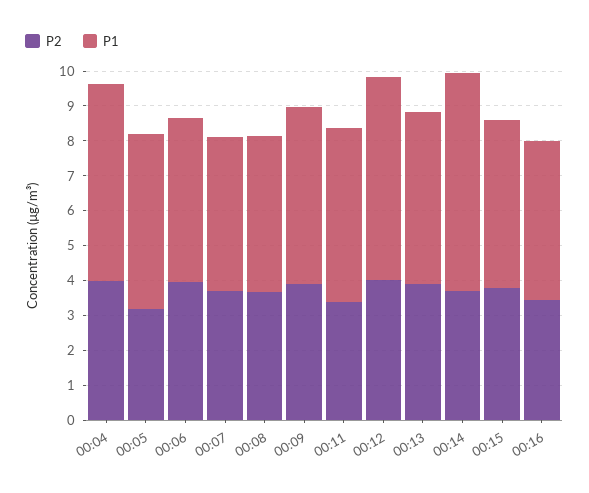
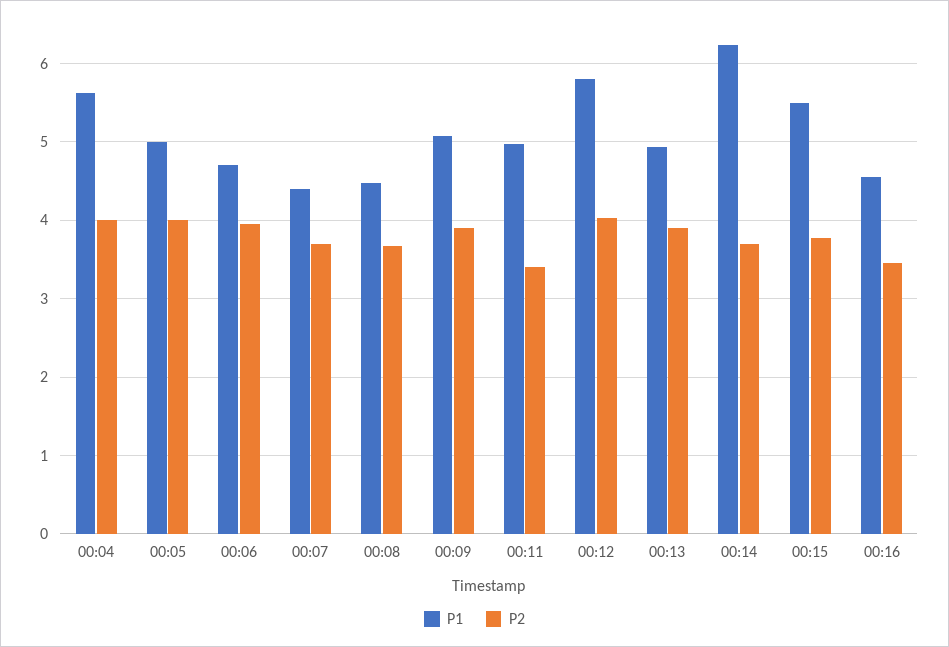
P2, 00:05: 3.25 -> 4
P1, 00:15: 4.75 -> 5.5

